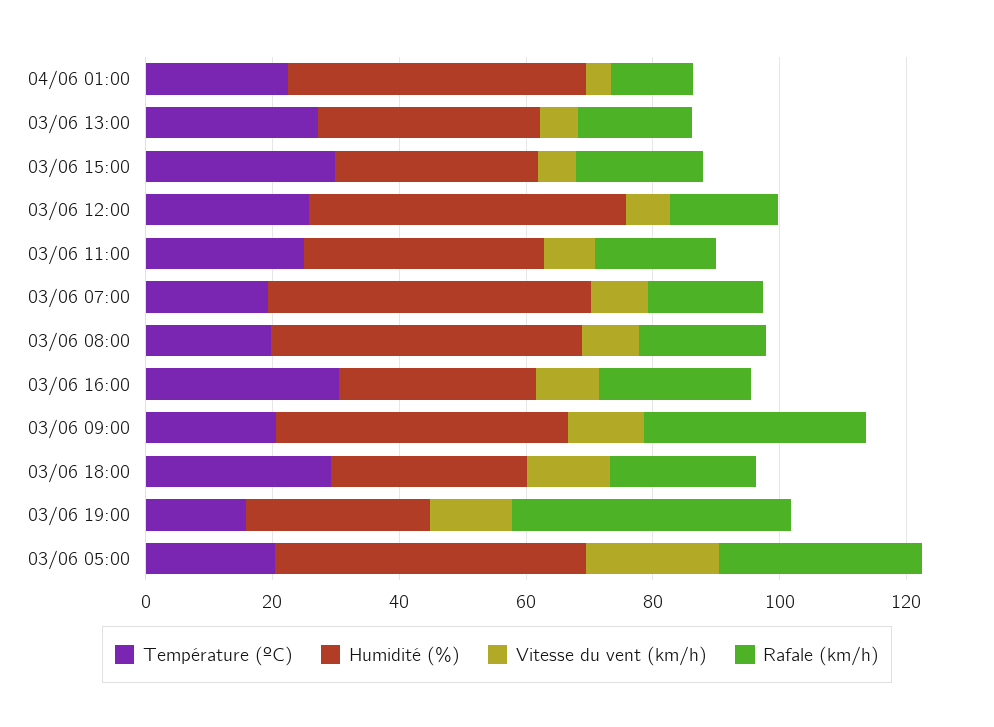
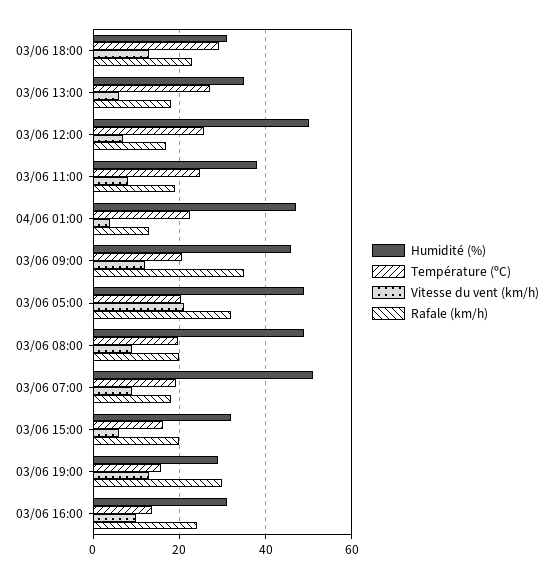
Température (ºC), 03/06 15:00: 30 -> 16
Température (ºC), 03/06 16:00: 30 -> 14
Rafale (km/h), 03/06 19:00: 45 -> 30

